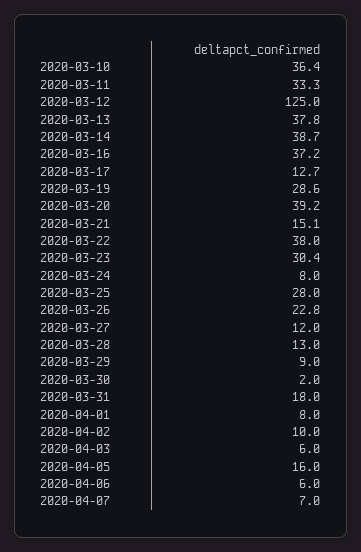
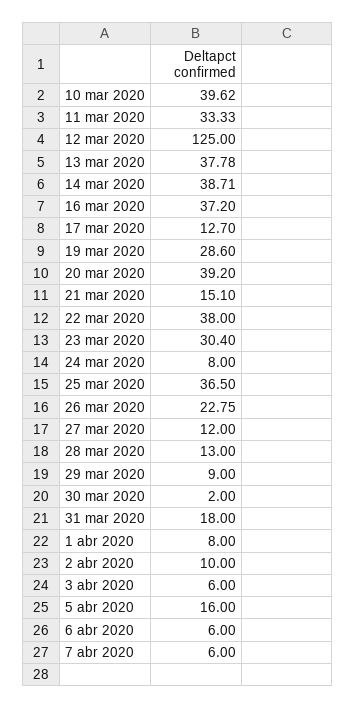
2020-03-10: 36.4 -> 39.62
2020-03-25: 28 -> 36.5
2020-04-07: 7 -> 6

